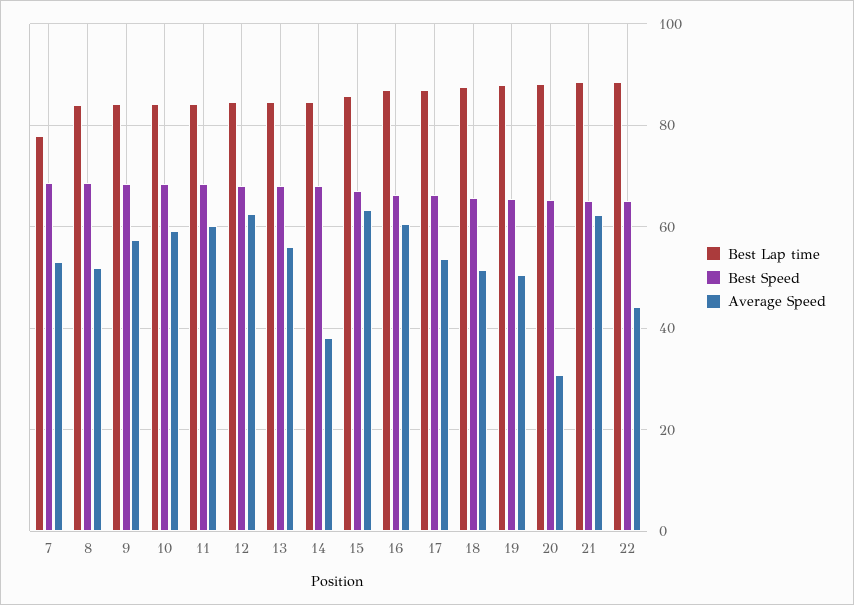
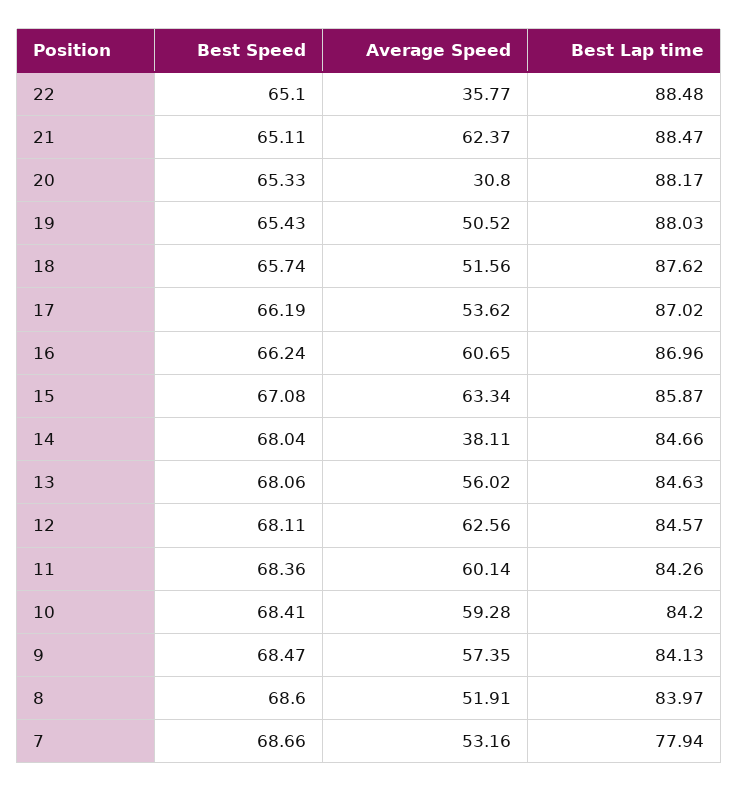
Average Speed, 22: 44 -> 35.77

